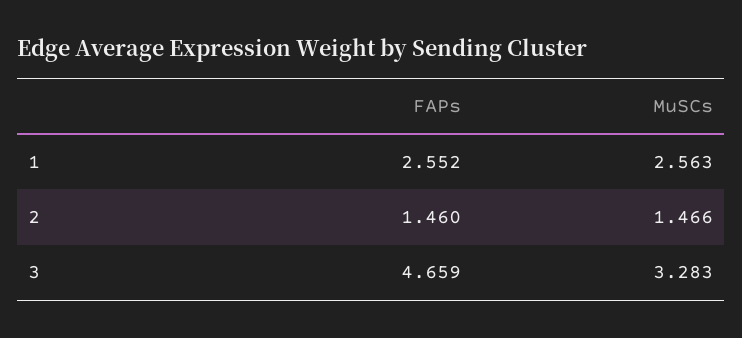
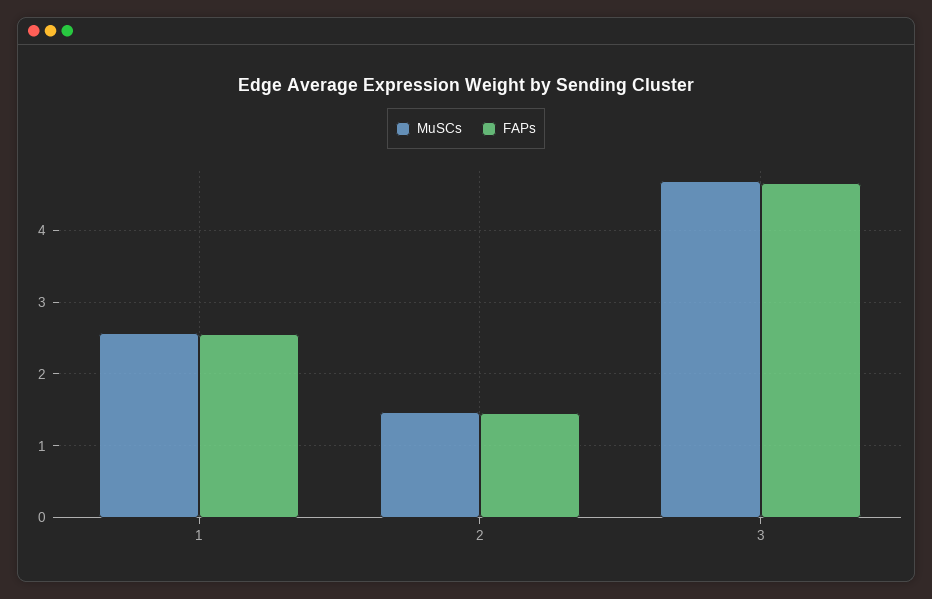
MuSCs, 3: 3.283 -> 4.7

